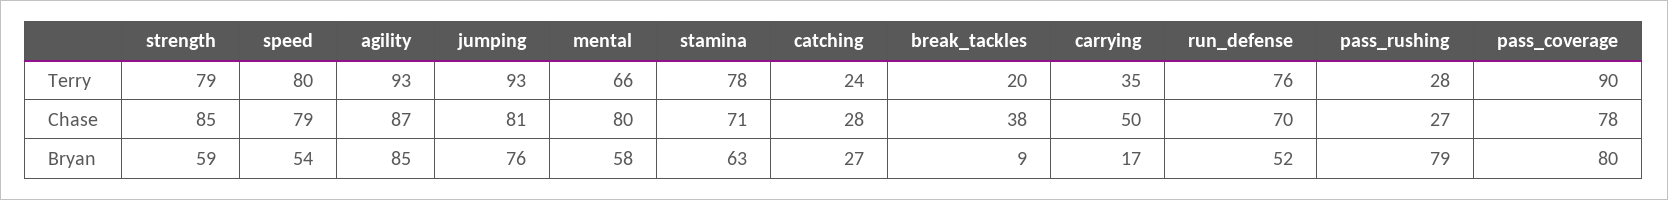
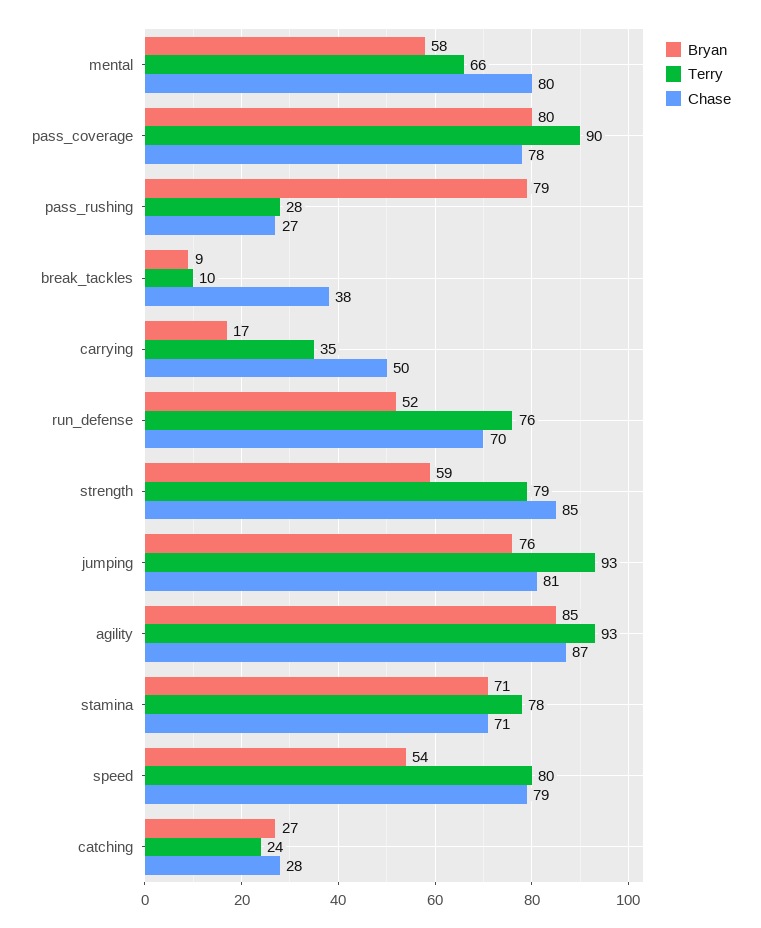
Terry, break_tackles: 20 -> 10
Bryan, stamina: 63 -> 71

